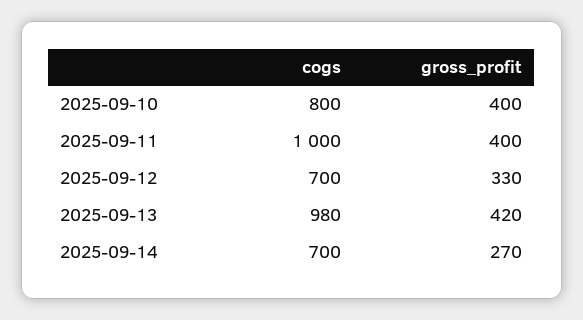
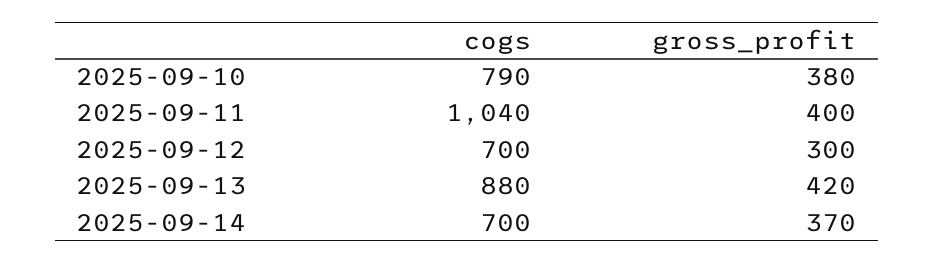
cogs, 2025-09-10: 800 -> 790
gross_profit, 2025-09-10: 400 -> 380
cogs, 2025-09-11: 1000 -> 1040
gross_profit, 2025-09-12: 330 -> 300
cogs, 2025-09-13: 980 -> 880
gross_profit, 2025-09-14: 270 -> 370

